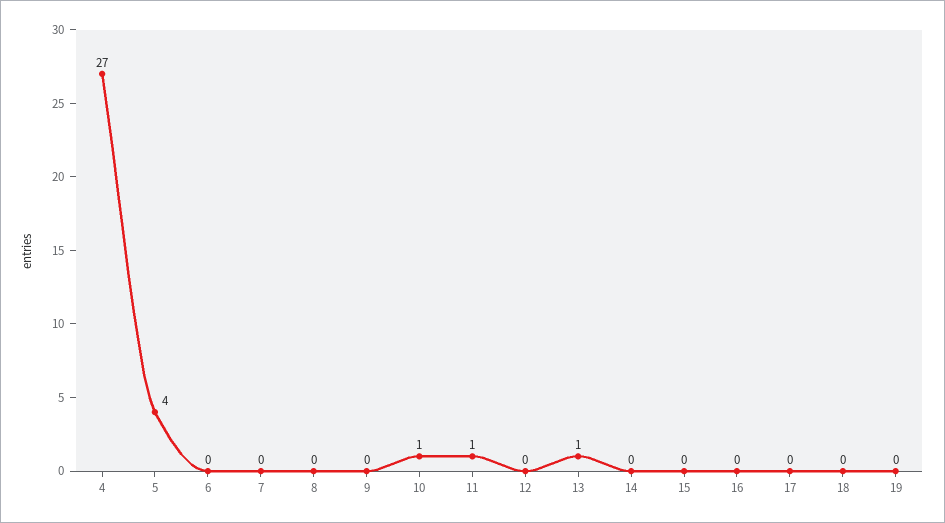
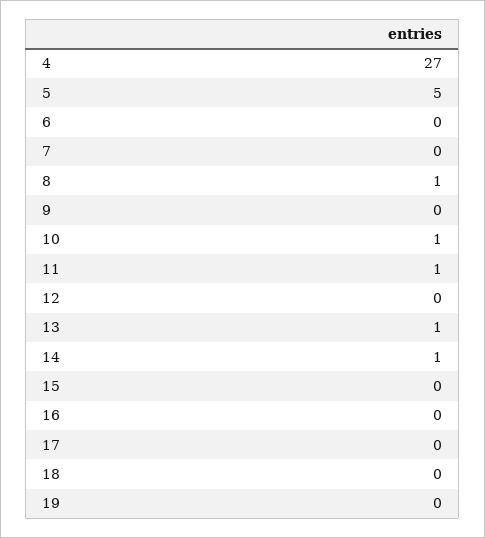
5: 4 -> 5
8: 0 -> 1
14: 0 -> 1

